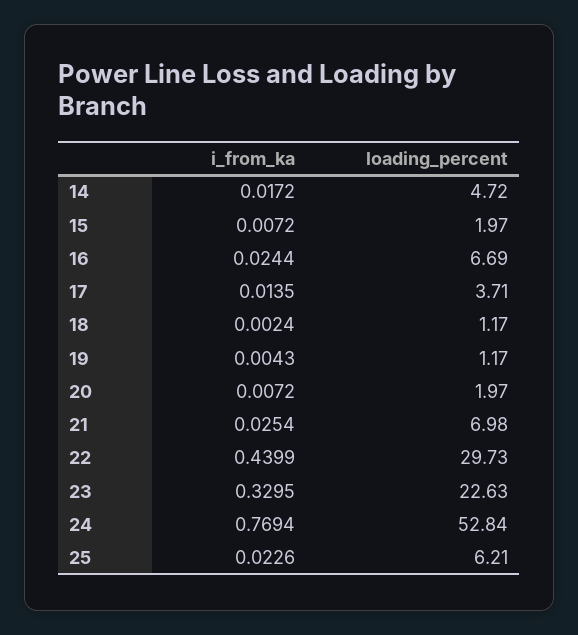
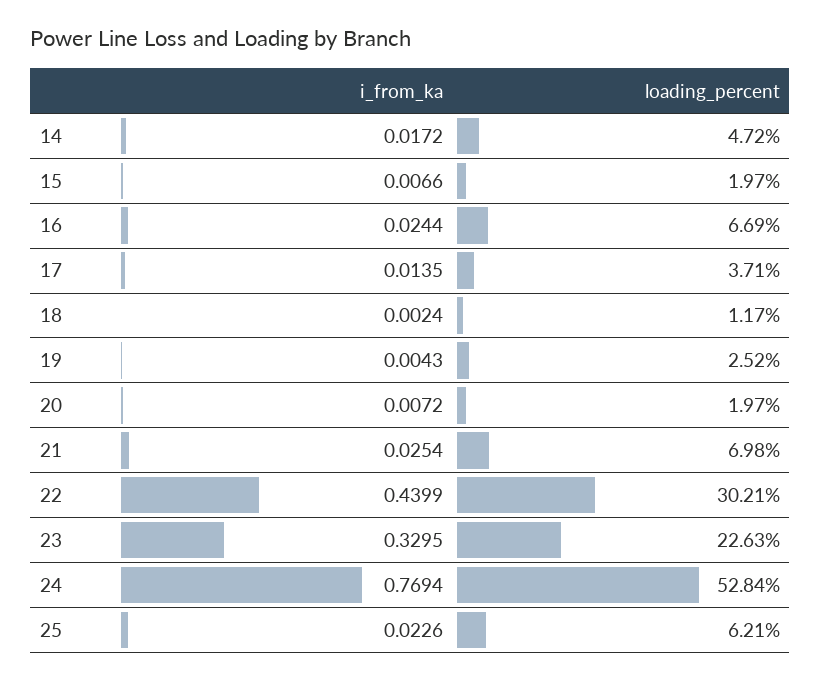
i_from_ka, 15: 0.0072 -> 0.0066
loading_percent, 19: 1.17 -> 2.52
loading_percent, 22: 29.73 -> 30.21

